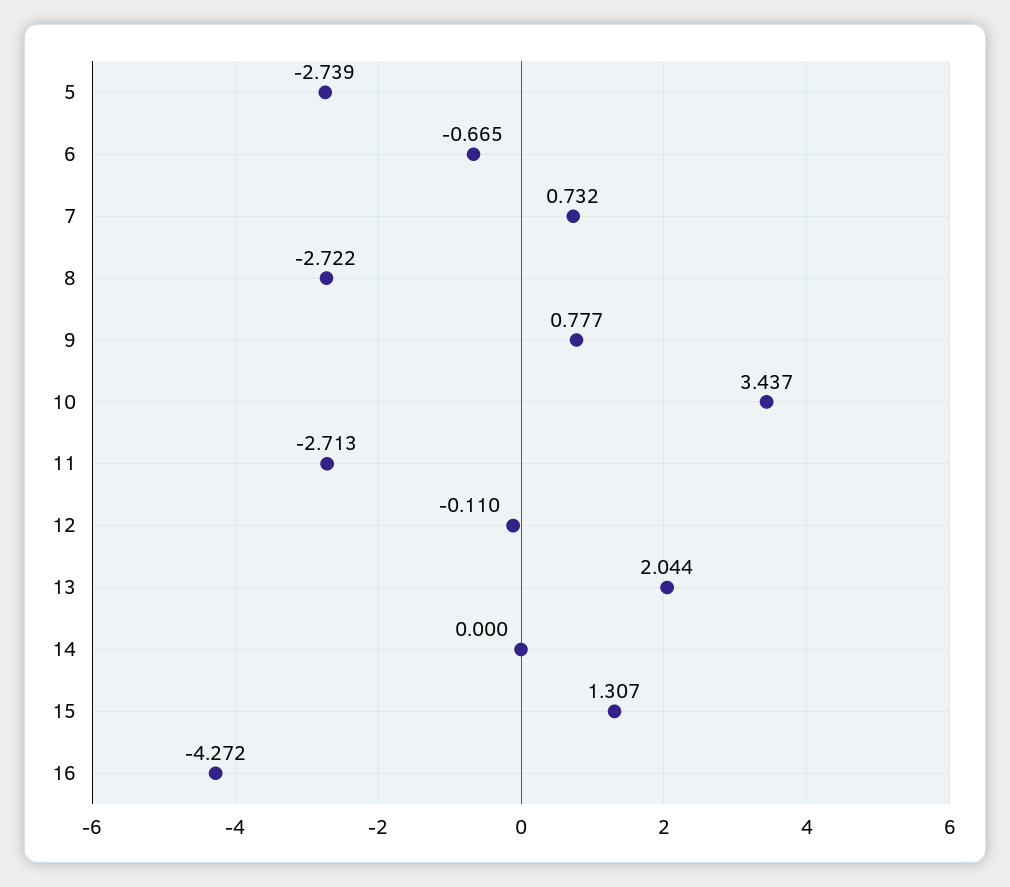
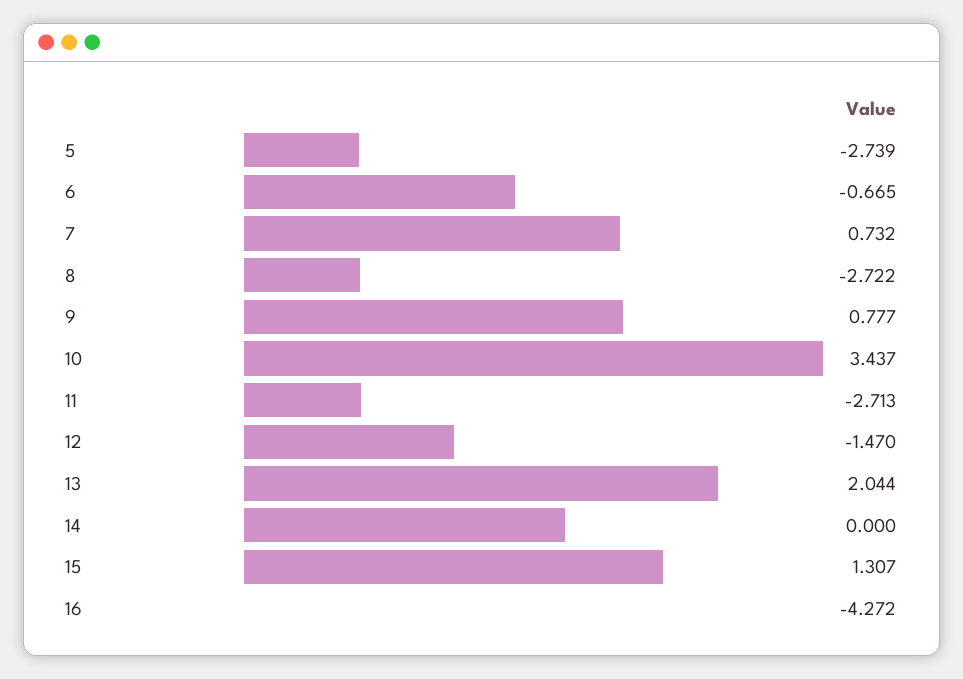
12: -0.11 -> -1.47

